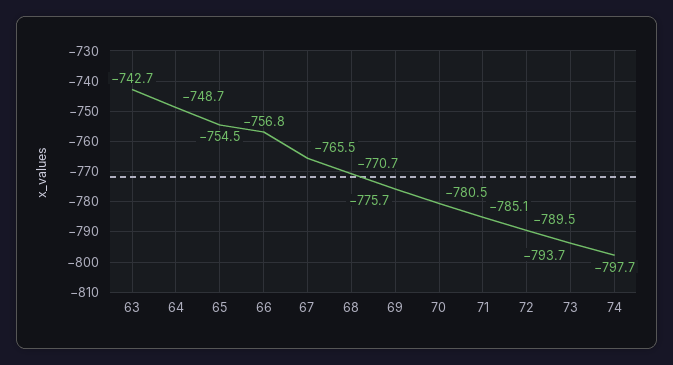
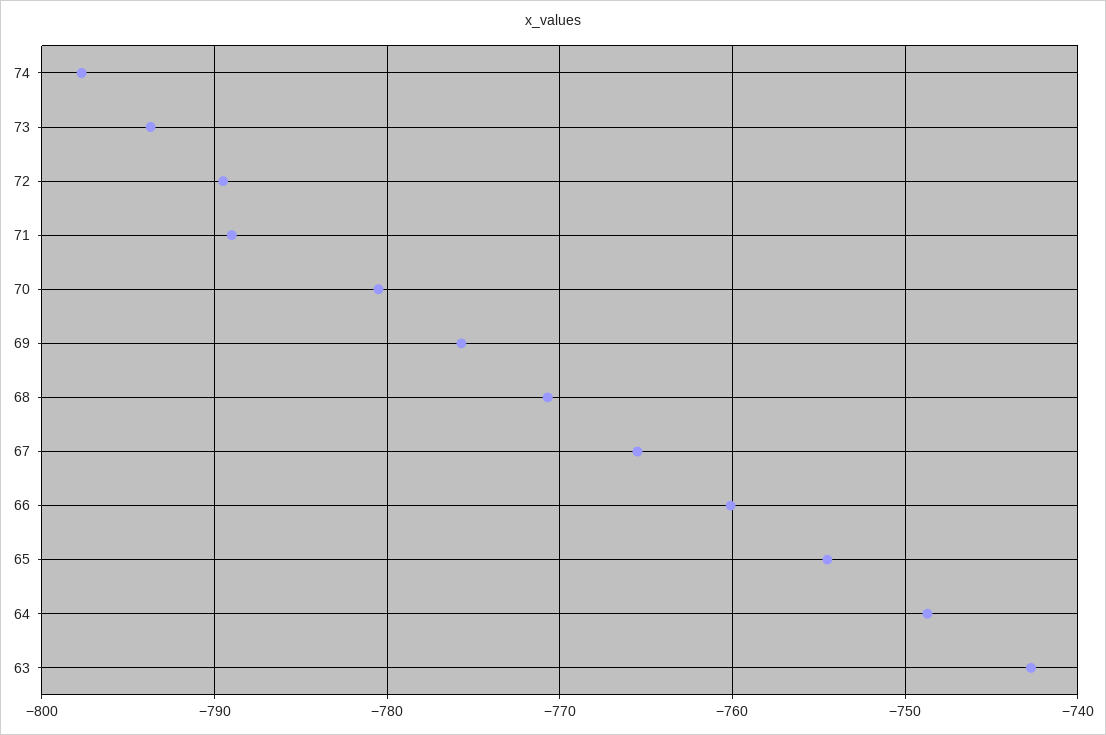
66: -756.8 -> -760
71: -785.1 -> -789

